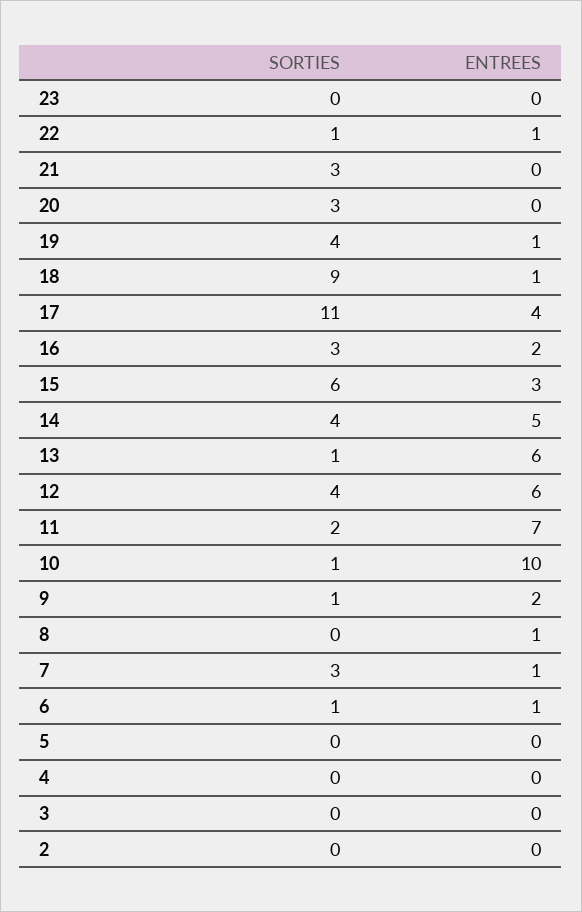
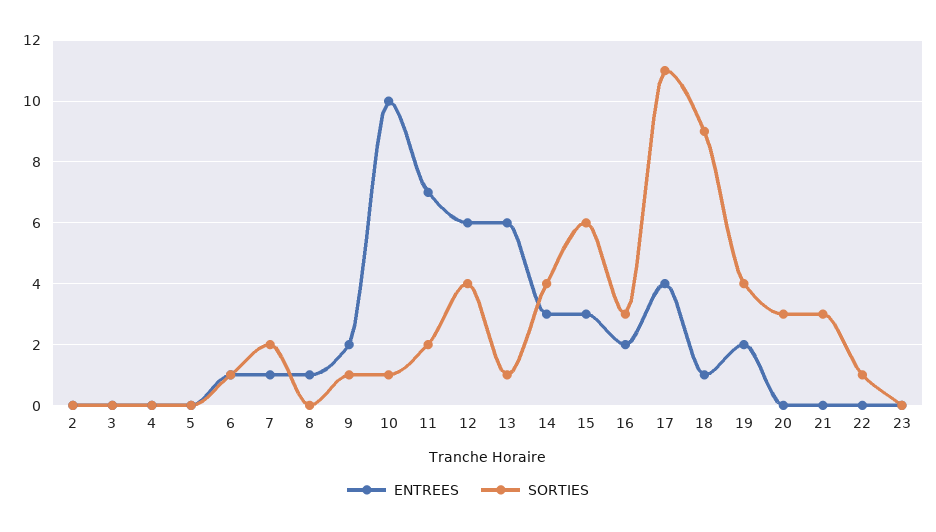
ENTREES, 22: 1 -> 0
ENTREES, 19: 1 -> 2
ENTREES, 14: 5 -> 3
SORTIES, 7: 3 -> 2

